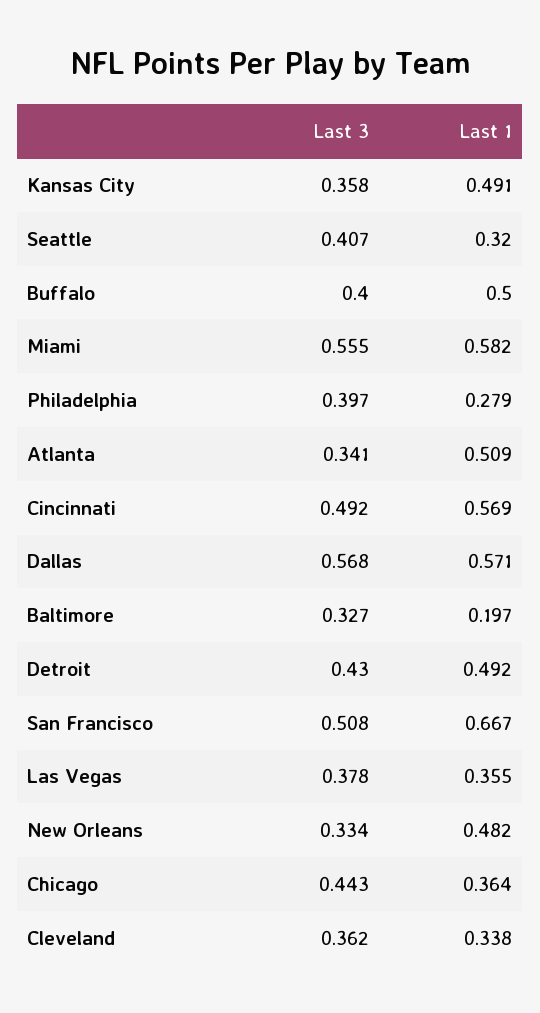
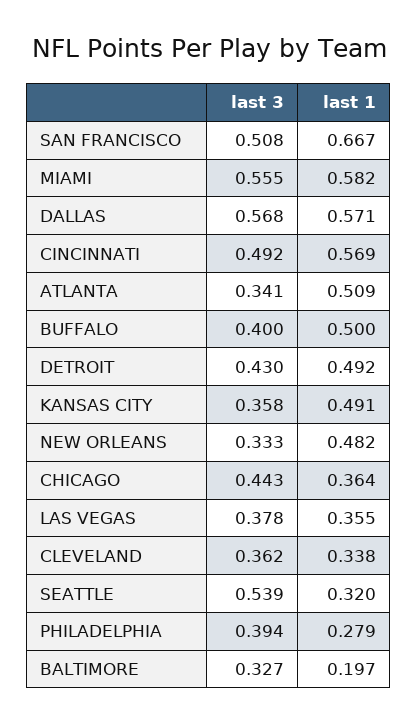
Last 3, Seattle: 0.407 -> 0.539
Last 3, Philadelphia: 0.397 -> 0.394
Last 3, New Orleans: 0.334 -> 0.333

